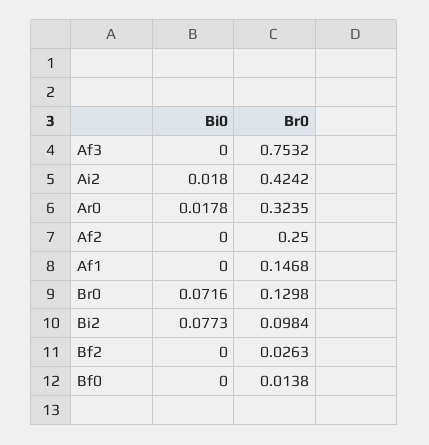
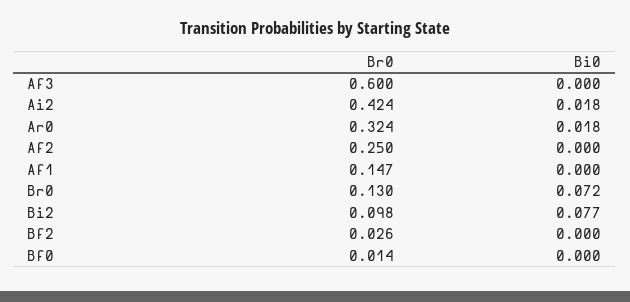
Br0, Af3: 0.7532 -> 0.6

